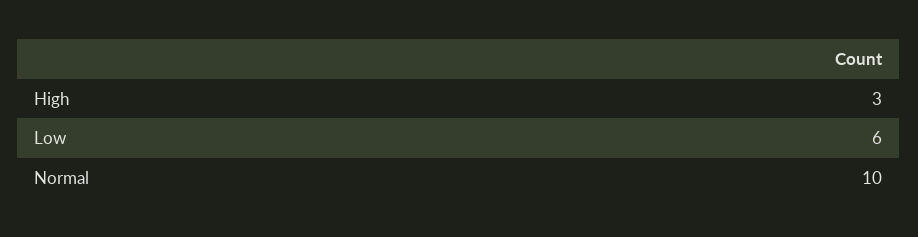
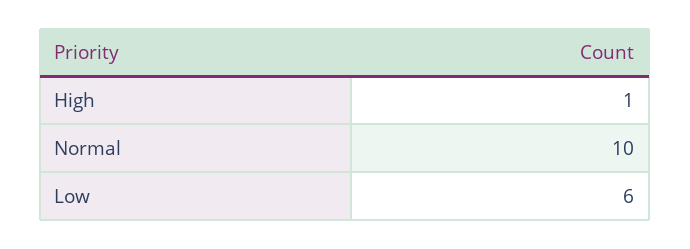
High: 3 -> 1

